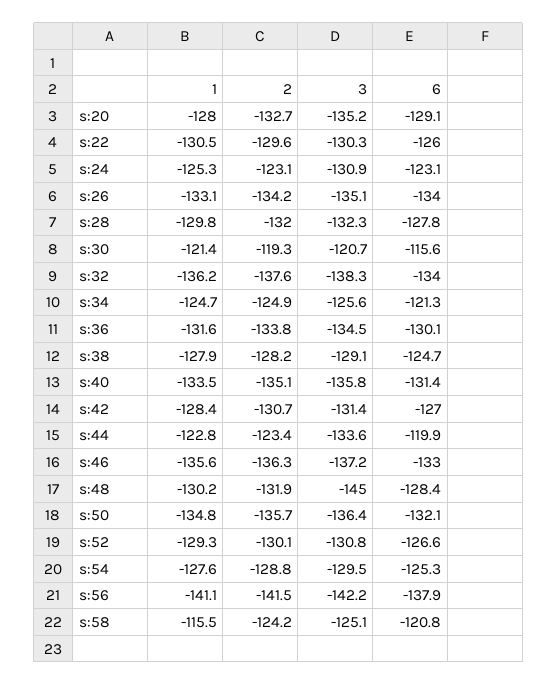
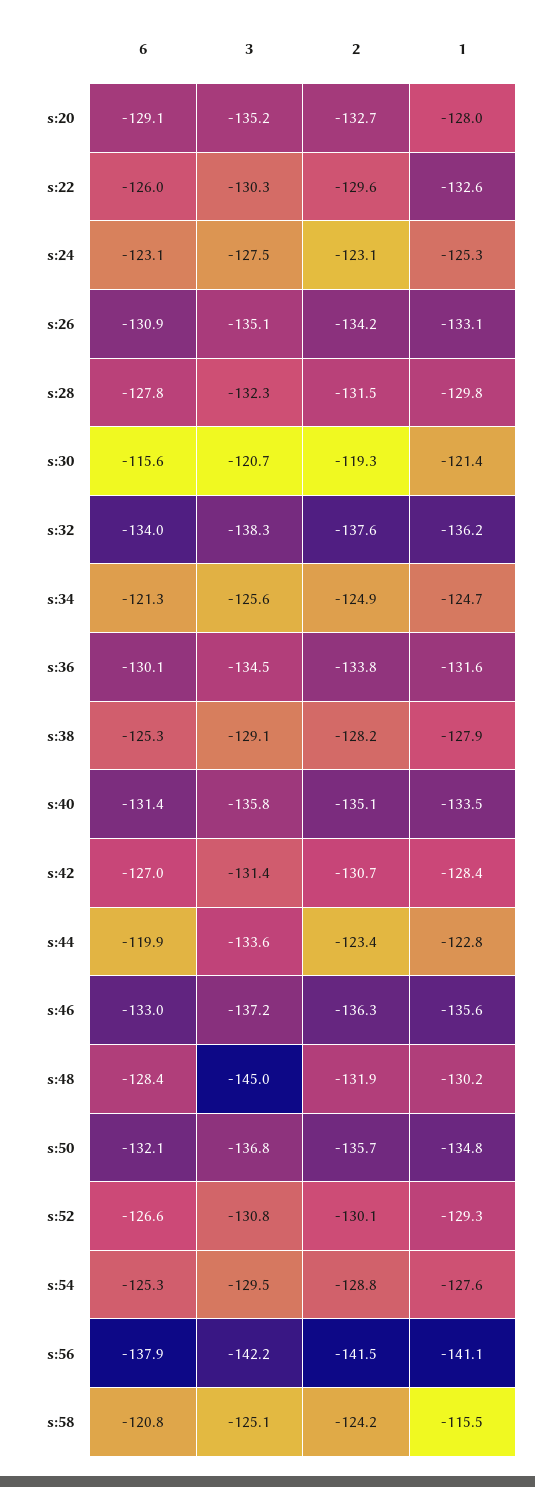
1, s:22: -130.5 -> -132.6
3, s:24: -130.9 -> -127.5
6, s:26: -134 -> -130.9
2, s:28: -132 -> -131.5
6, s:38: -124.7 -> -125.3
3, s:50: -136.4 -> -136.8

